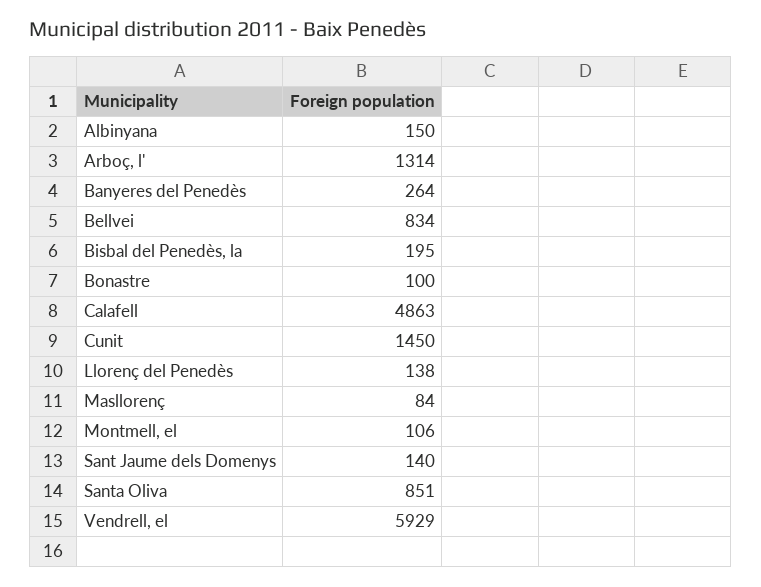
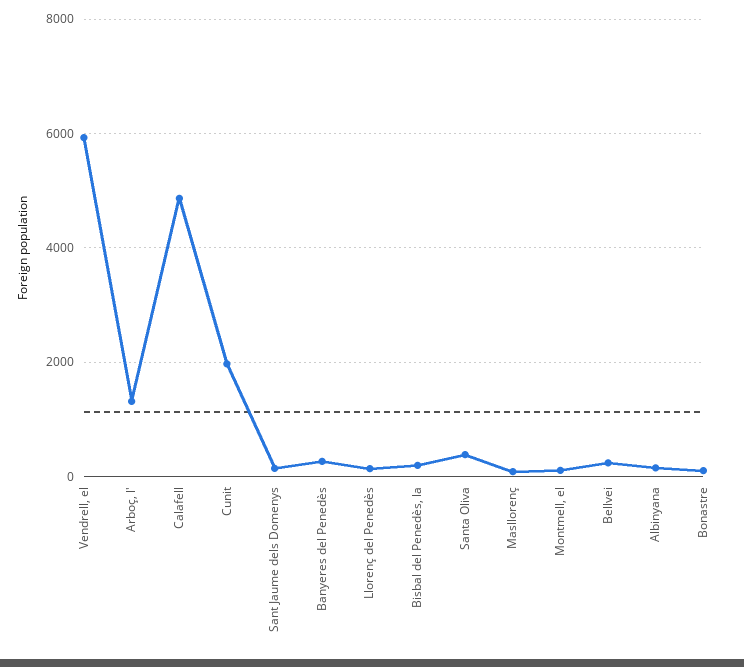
Bellvei: 834 -> 200
Cunit: 1450 -> 2000
Santa Oliva: 851 -> 400

